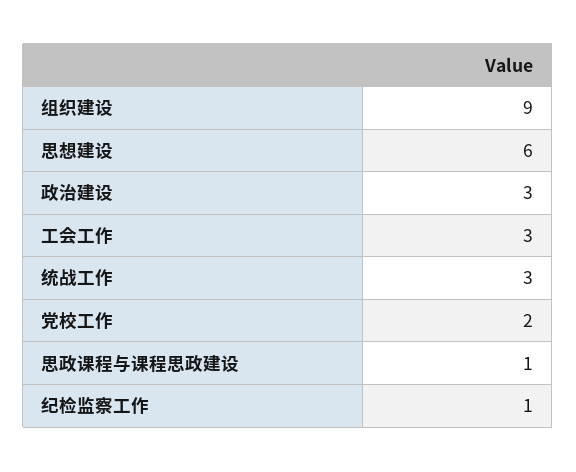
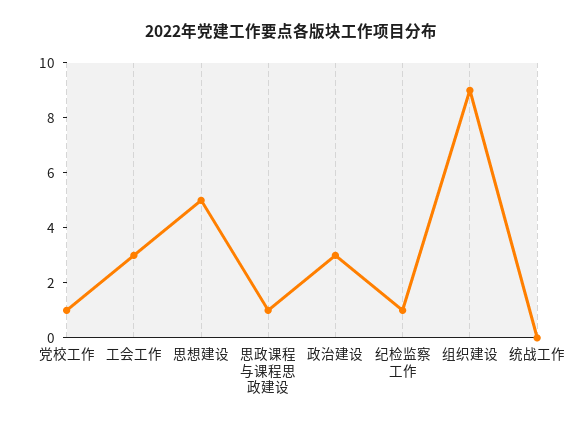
思想建设: 6 -> 5
统战工作: 3 -> 0
党校工作: 2 -> 1

